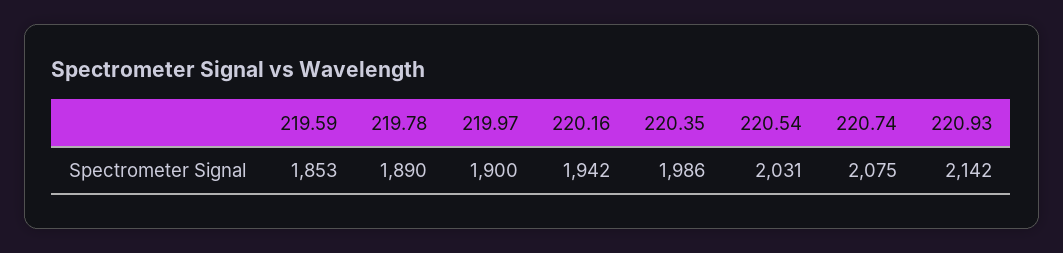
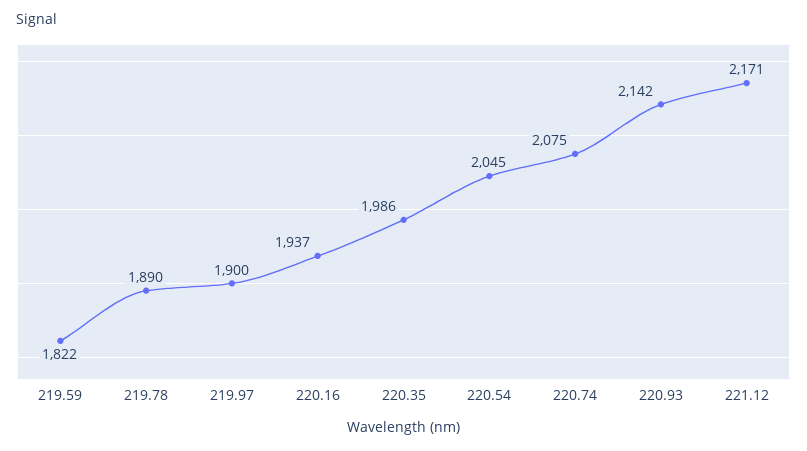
219.59: 1853 -> 1822
220.16: 1942 -> 1937
220.54: 2031 -> 2045
221.12: none -> 2171

